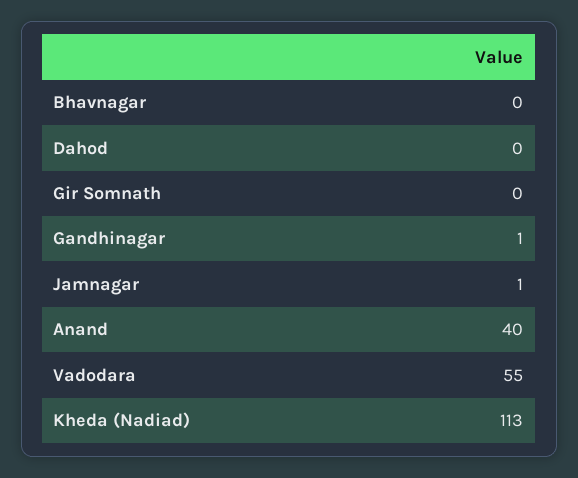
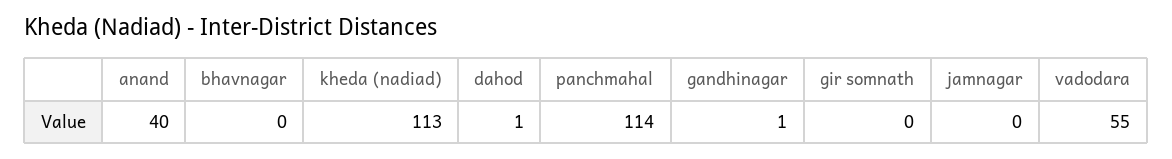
Dahod: 0 -> 1
Jamnagar: 1 -> 0
panchmahal: none -> 114

